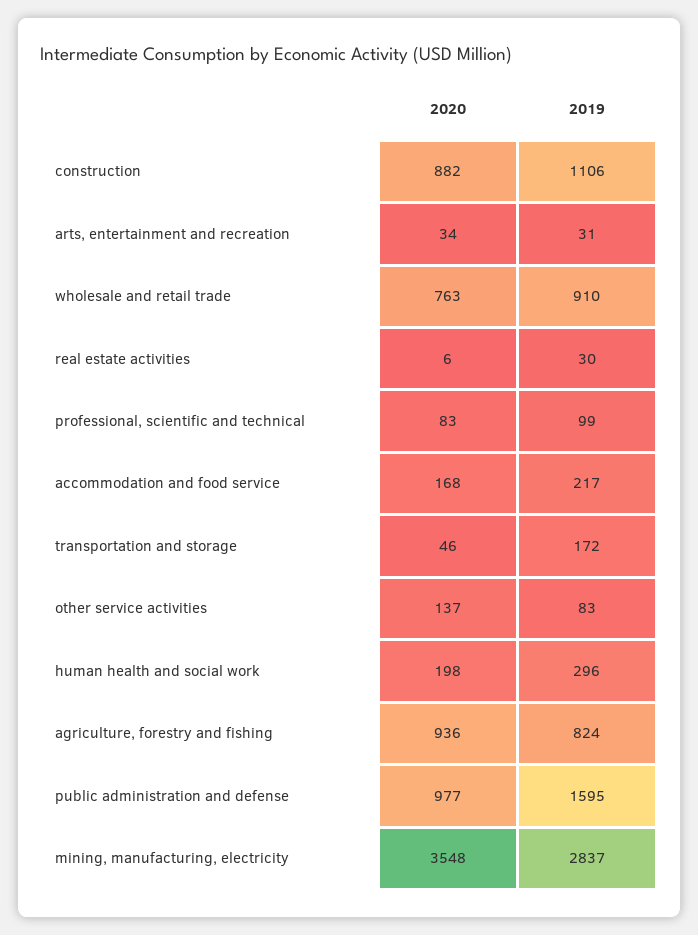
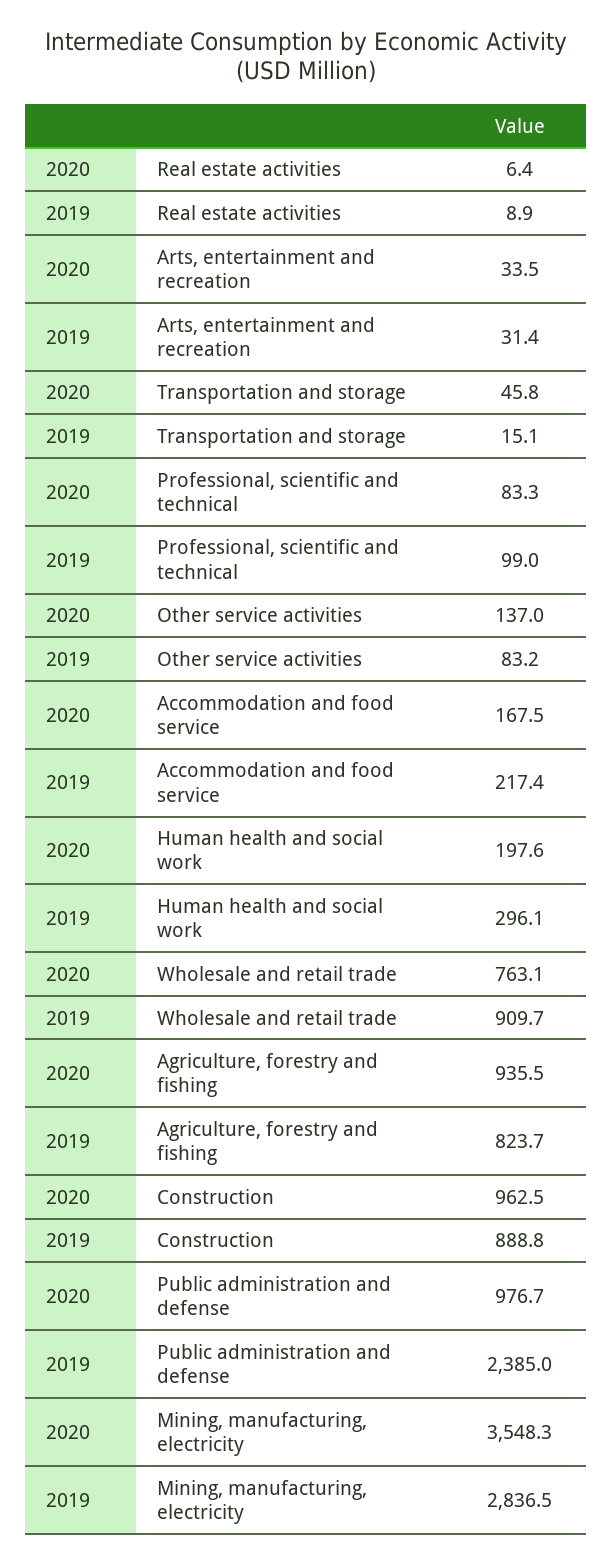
2020, construction: 882 -> 962.5
2019, construction: 1106 -> 888.8
2019, real estate activities: 30 -> 8.9
2019, transportation and storage: 172 -> 15.1
2019, public administration and defense: 1595 -> 2385

